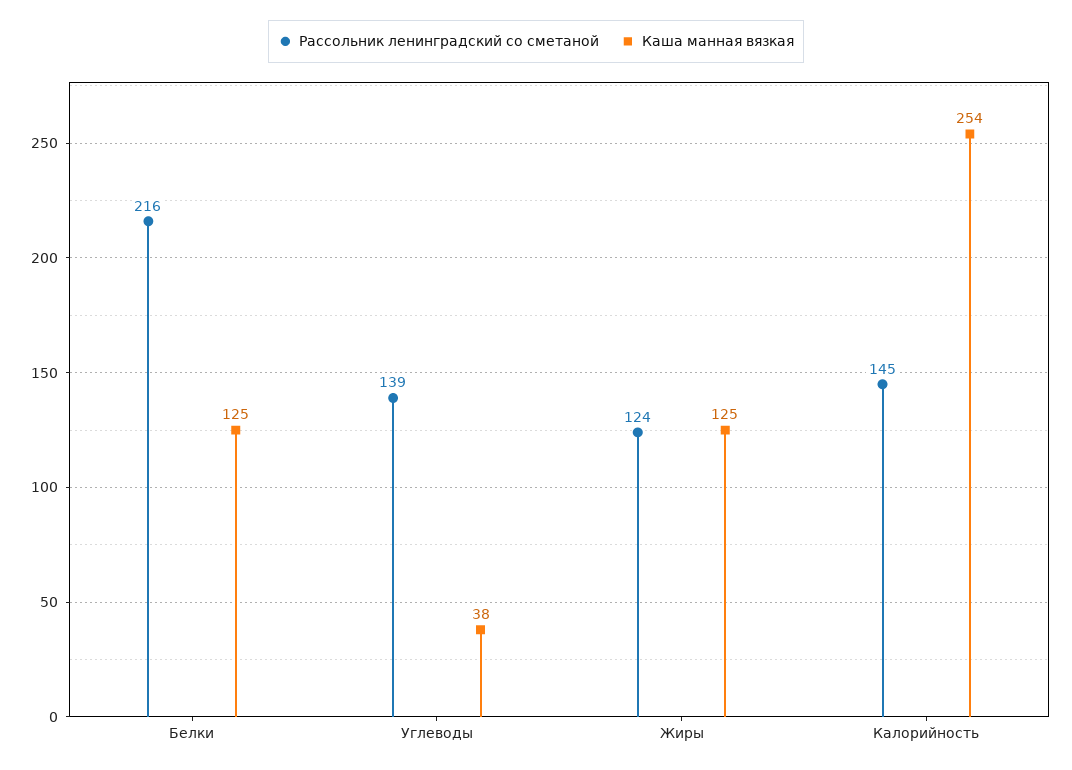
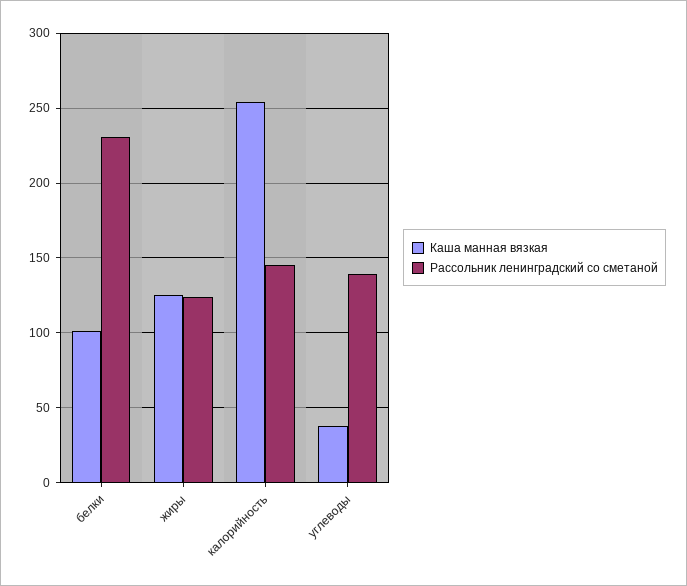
Рассольник ленинградский со сметаной, Белки: 216 -> 230
Каша манная вязкая, Белки: 125 -> 100

